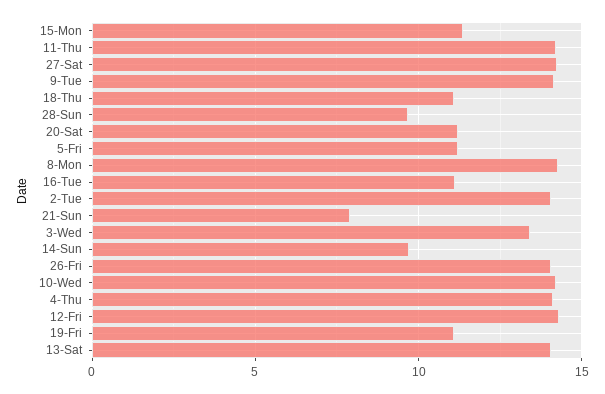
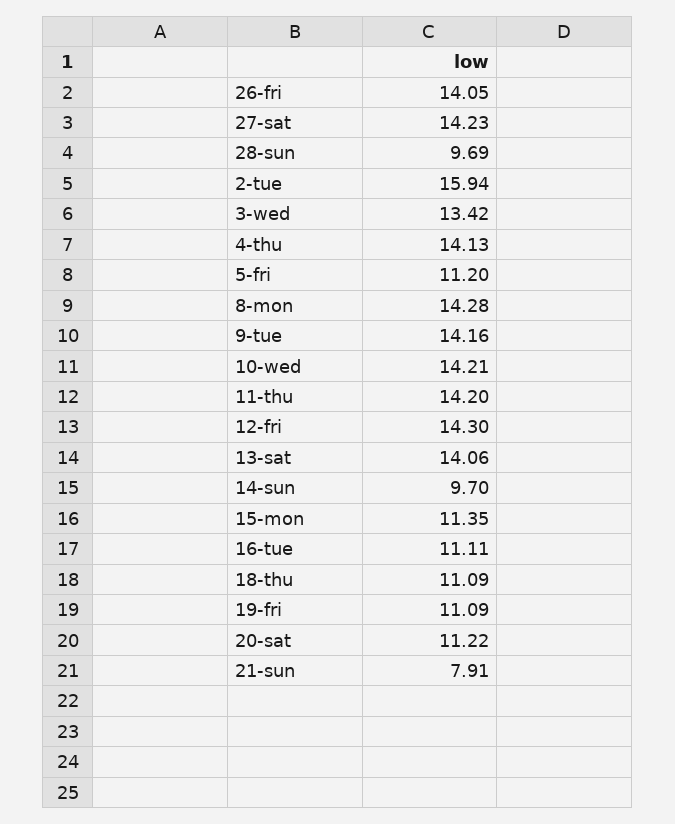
2-Tue: 14 -> 15.94

